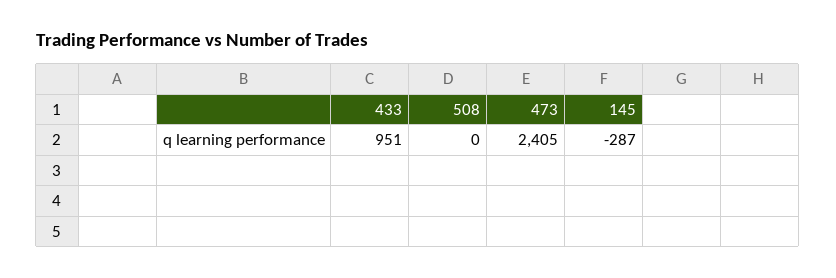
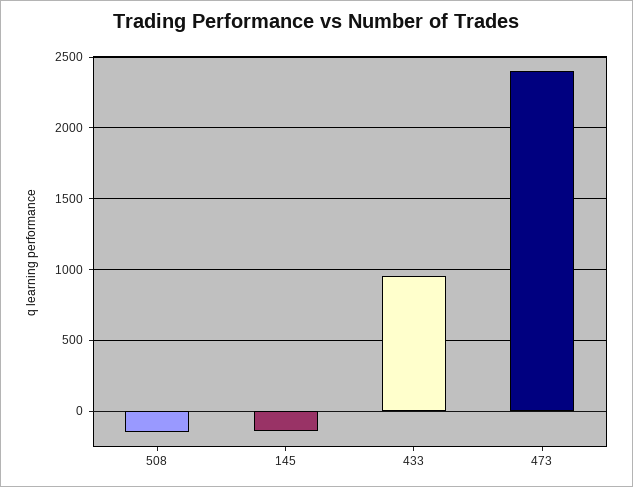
508: 0 -> -150
145: -287 -> -150

